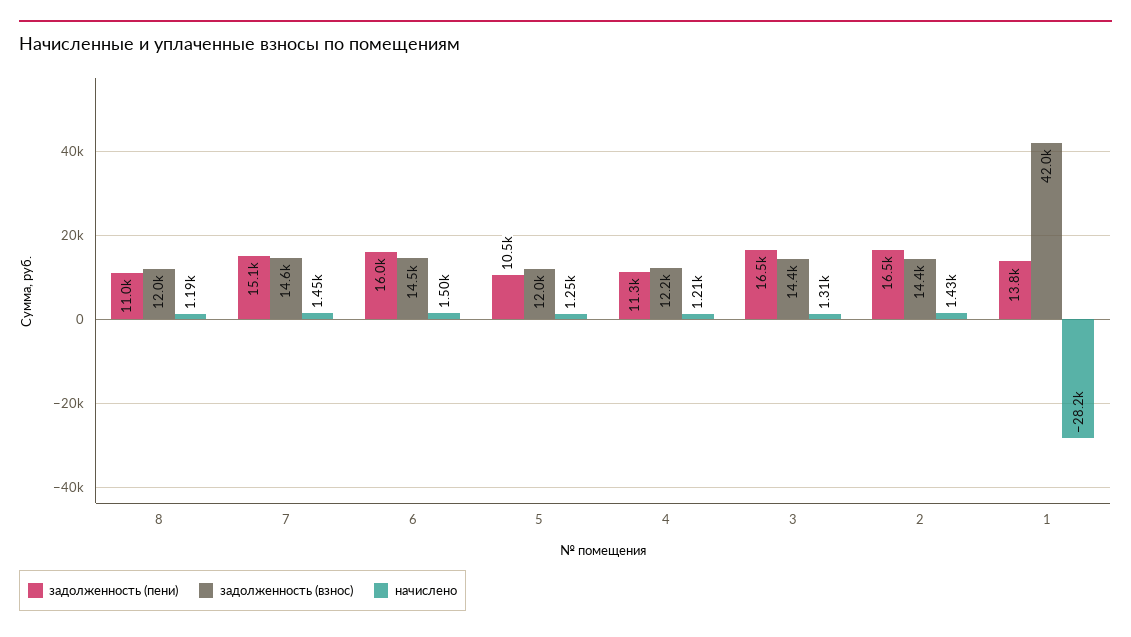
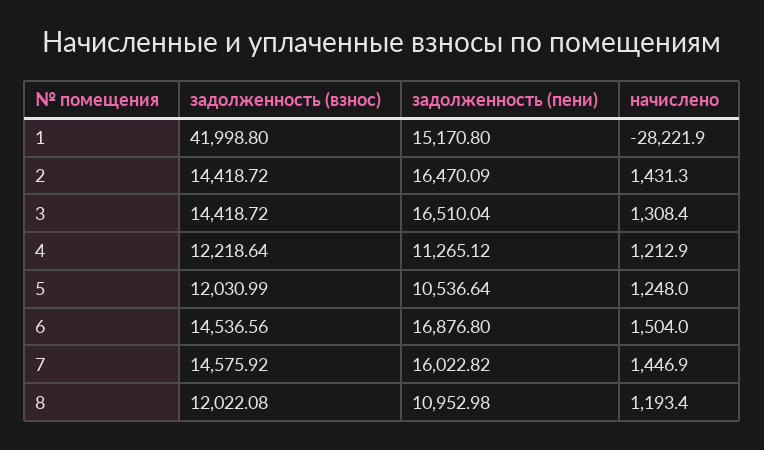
задолженность (пени), 7: 15100 -> 16022.82
задолженность (пени), 6: 16000 -> 16876.8
задолженность (пени), 1: 13800 -> 15170.8

